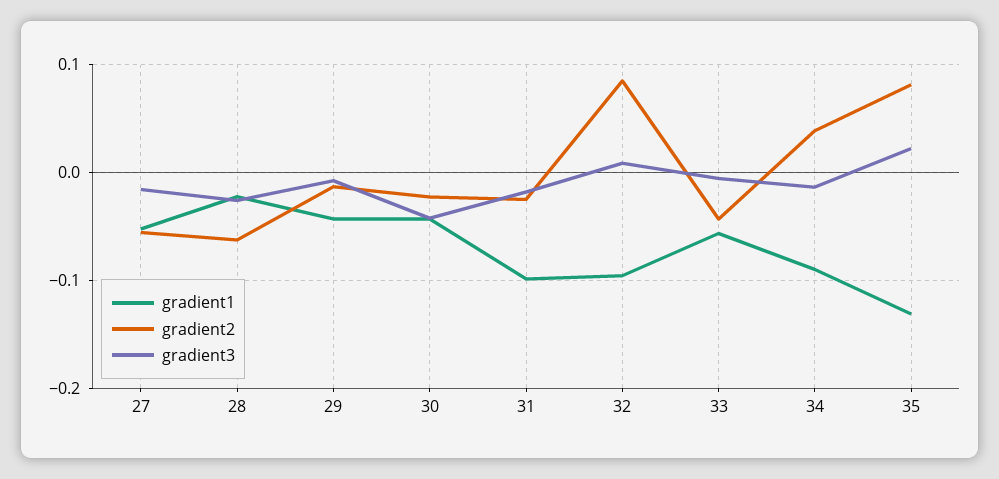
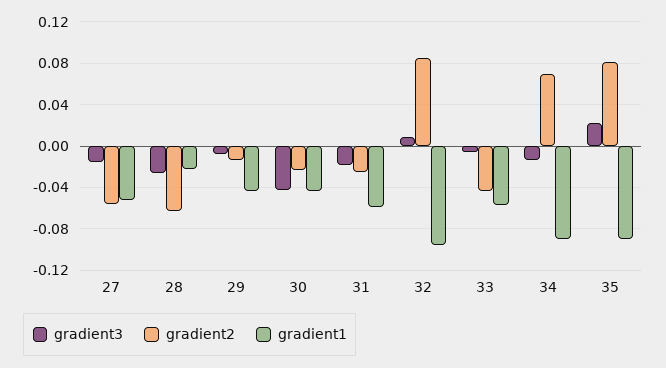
gradient1, 31: -0.1 -> -0.06
gradient2, 34: 0.04 -> 0.07
gradient1, 35: -0.13 -> -0.09

